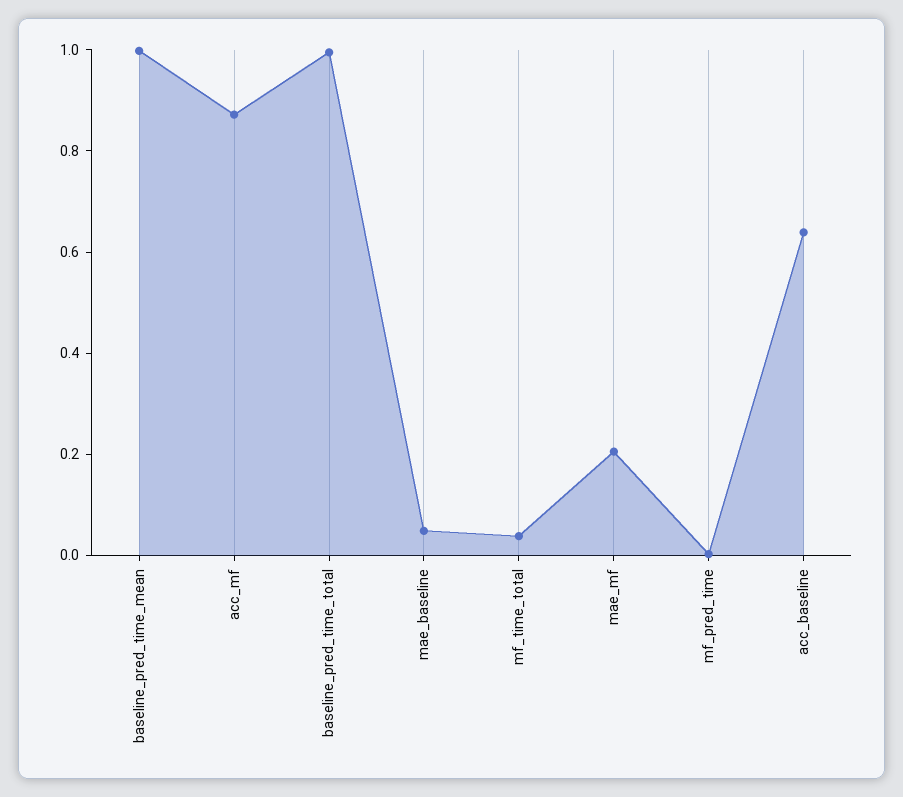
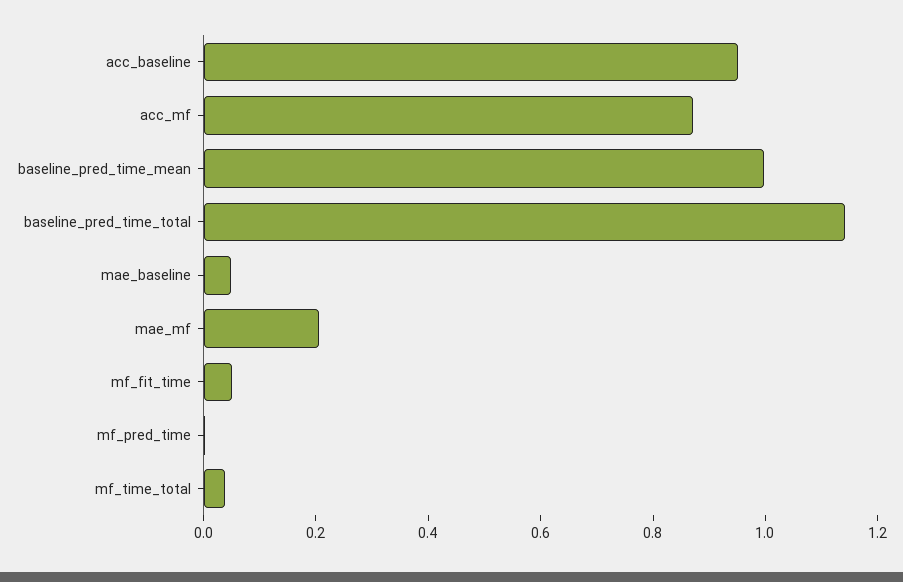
baseline_pred_time_total: 1 -> 1.15
acc_baseline: 0.65 -> 0.95
mf_fit_time: none -> 0.05

